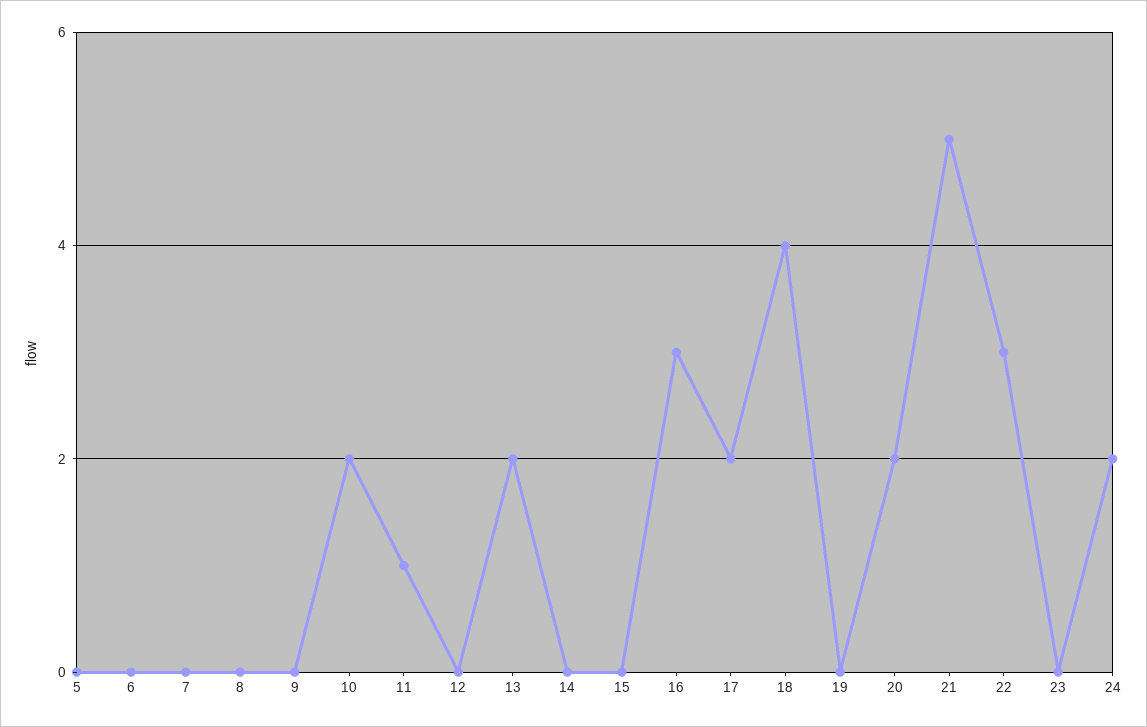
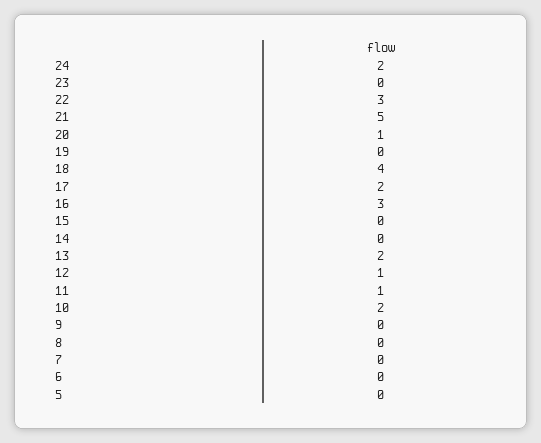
12: 0 -> 1
20: 2 -> 1

